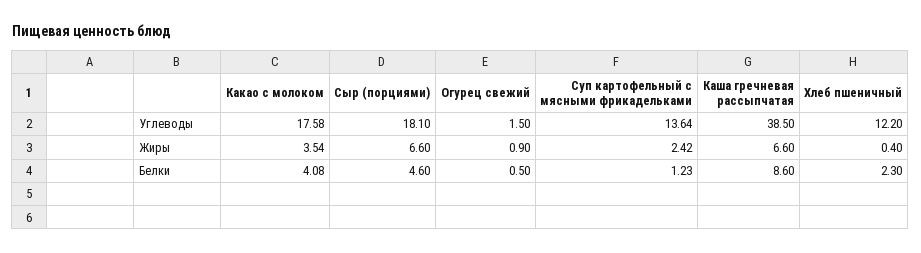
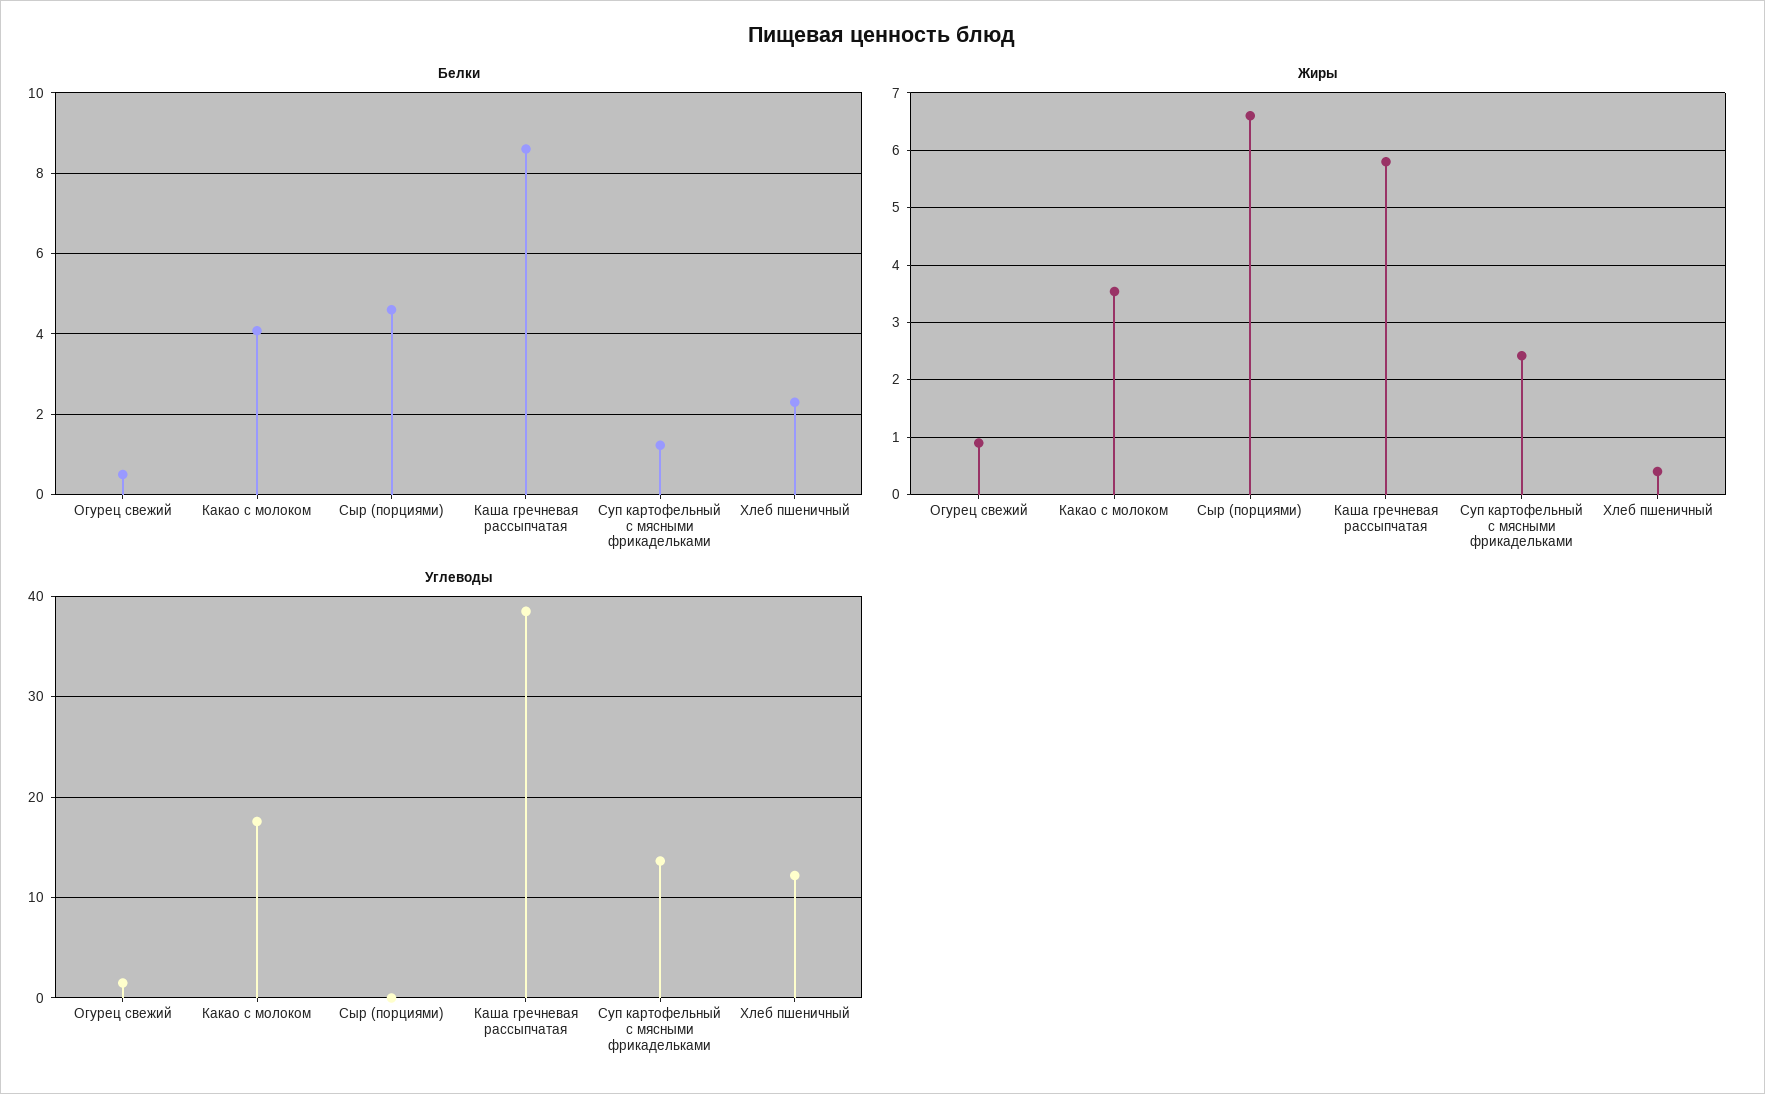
Углеводы, Сыр (порциями): 18.1 -> 0
Жиры, Каша гречневая рассыпчатая: 6.6 -> 5.8

